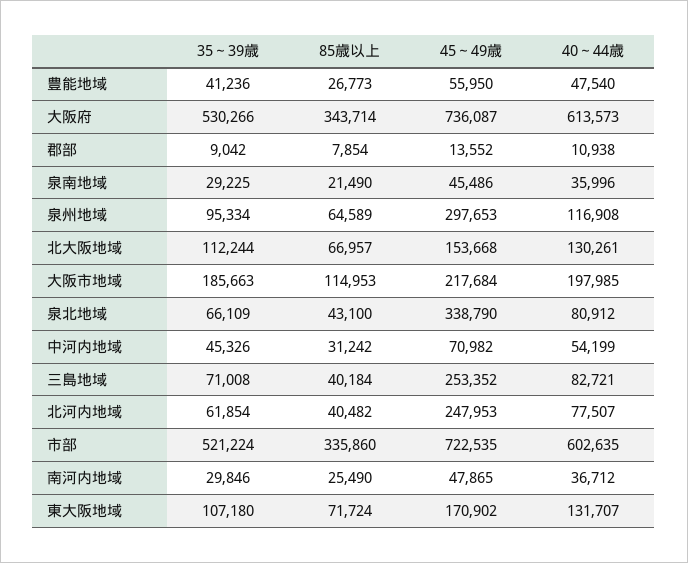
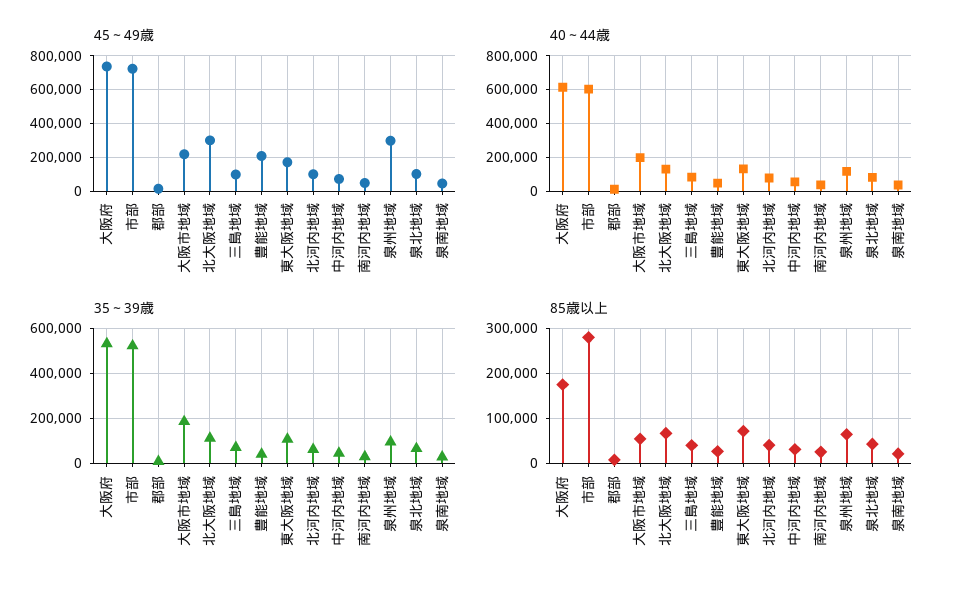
45～49歳, 豊能地域: 55950 -> 200000
85歳以上, 大阪府: 343714 -> 180000
45～49歳, 北大阪地域: 153668 -> 300000
85歳以上, 大阪市地域: 114953 -> 60000
45～49歳, 泉北地域: 338790 -> 100000
45～49歳, 三島地域: 253352 -> 100000
45～49歳, 北河内地域: 247953 -> 100000
85歳以上, 市部: 335860 -> 280000

